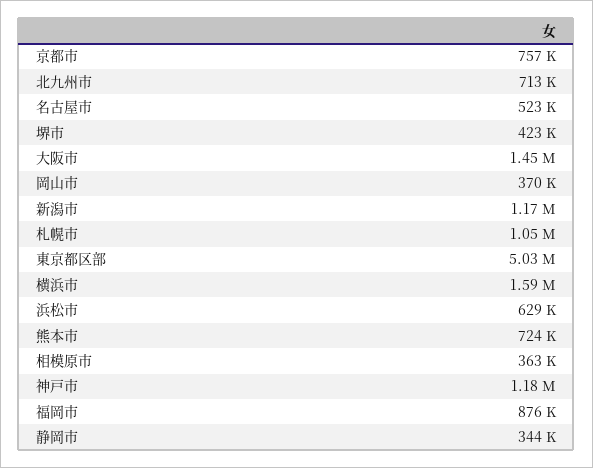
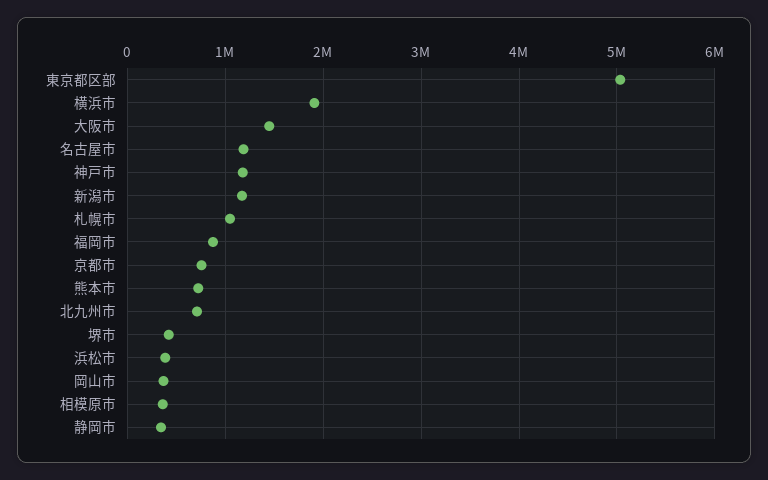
名古屋市: 523000 -> 1200000
横浜市: 1590000 -> 1900000
浜松市: 629000 -> 400000

